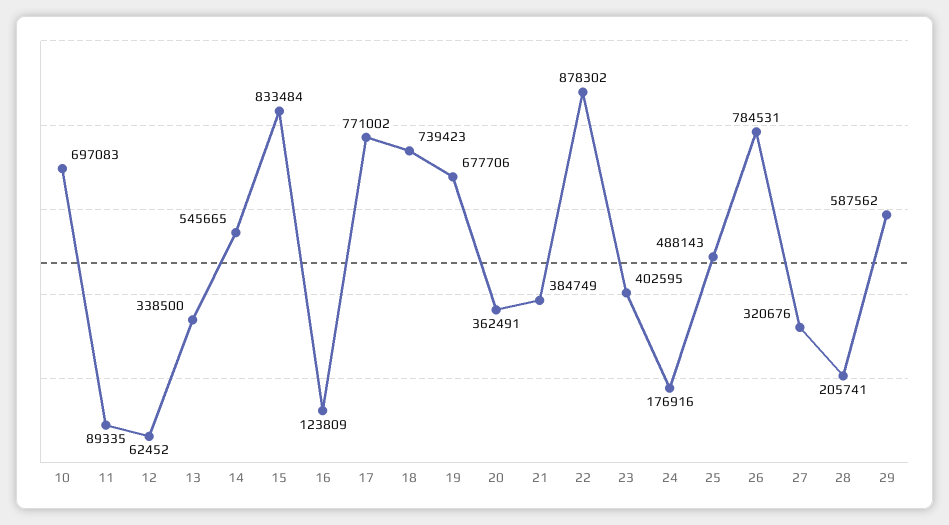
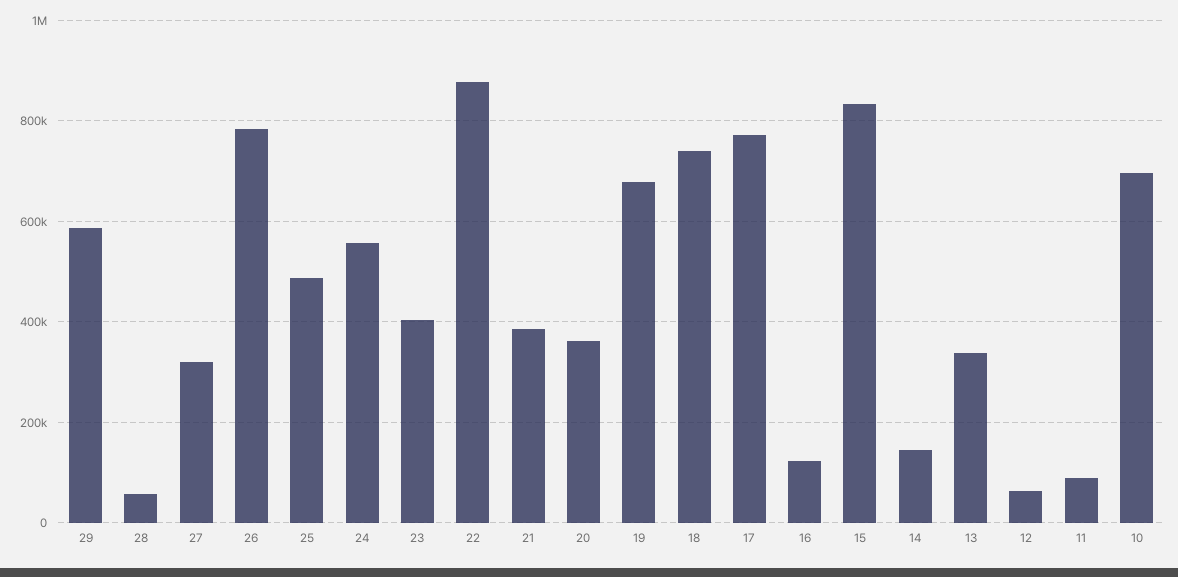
14: 545665 -> 140000
24: 176916 -> 560000
28: 205741 -> 60000

